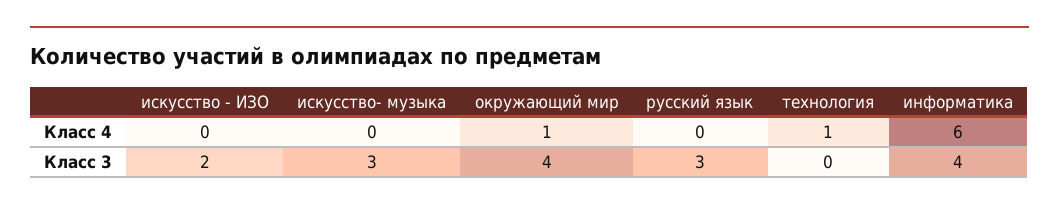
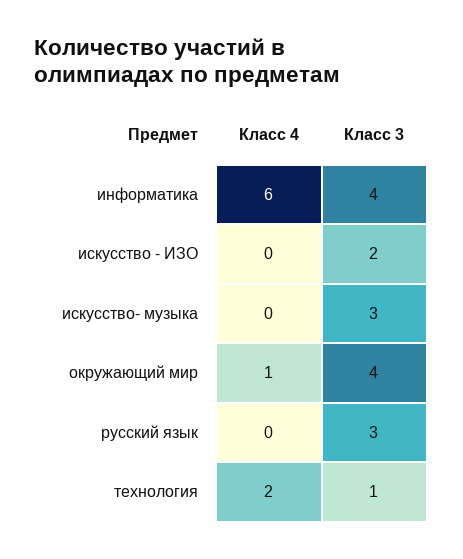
технология, Класс 4: 1 -> 2
технология, Класс 3: 0 -> 1

